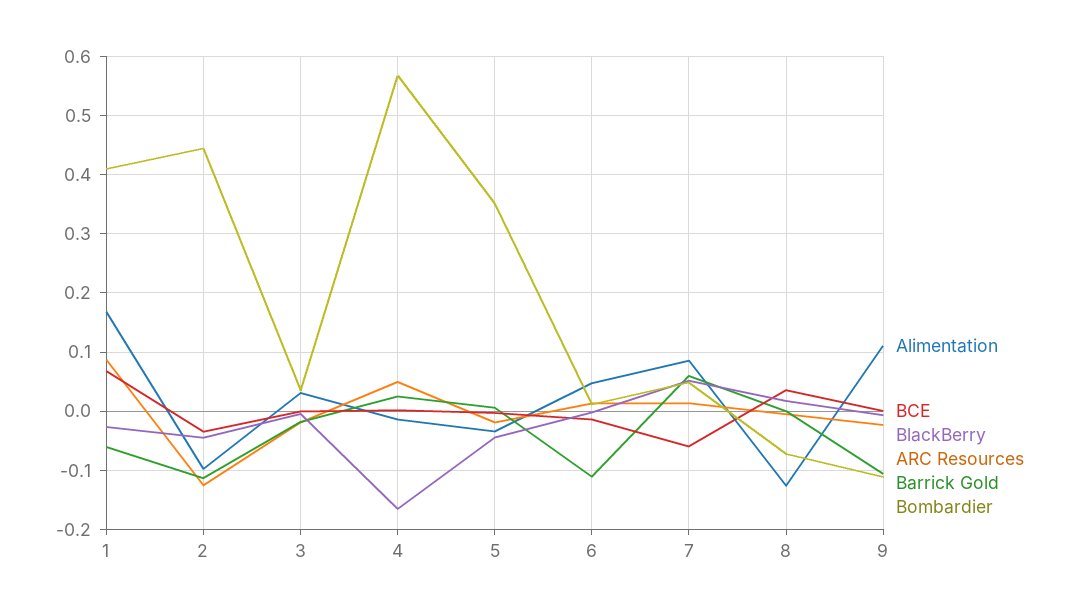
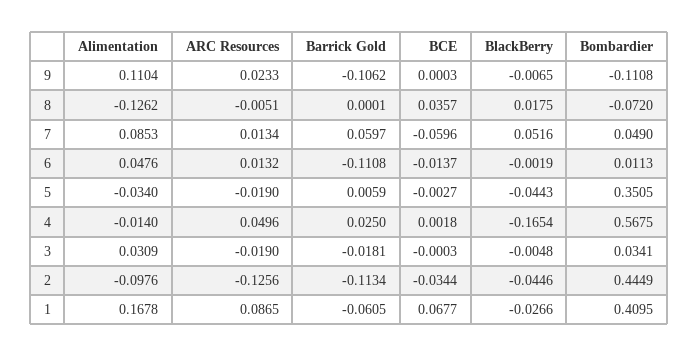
ARC Resources, 9: -0.02 -> 0.0233

